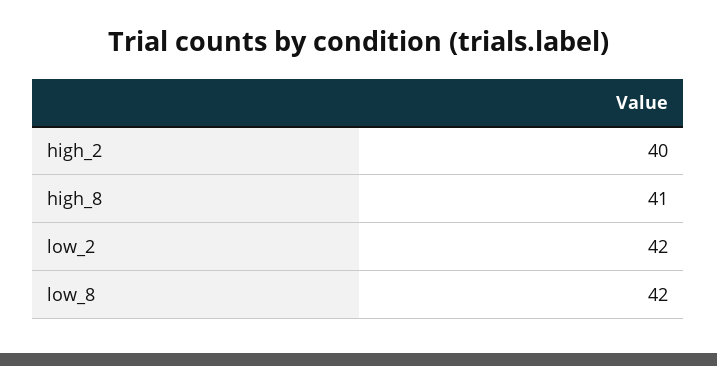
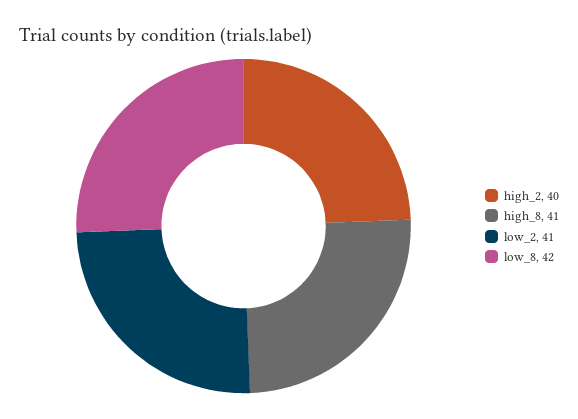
low_2: 42 -> 41

